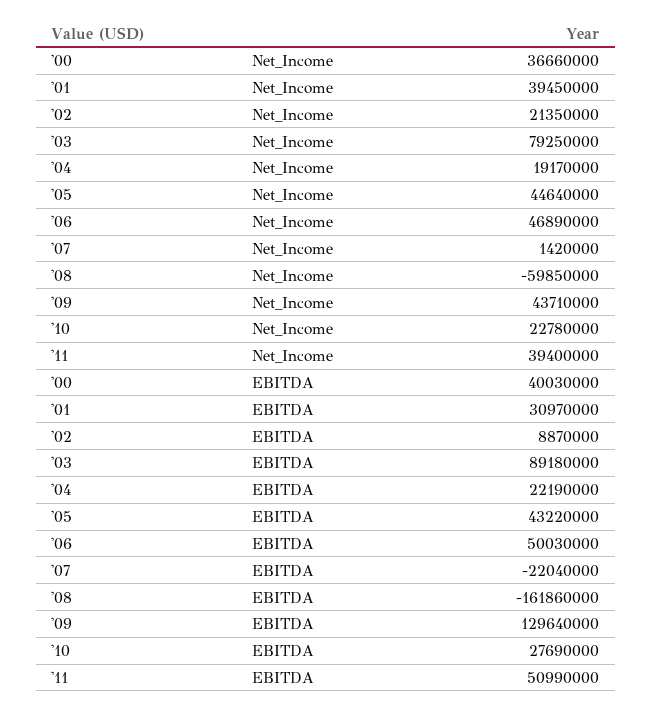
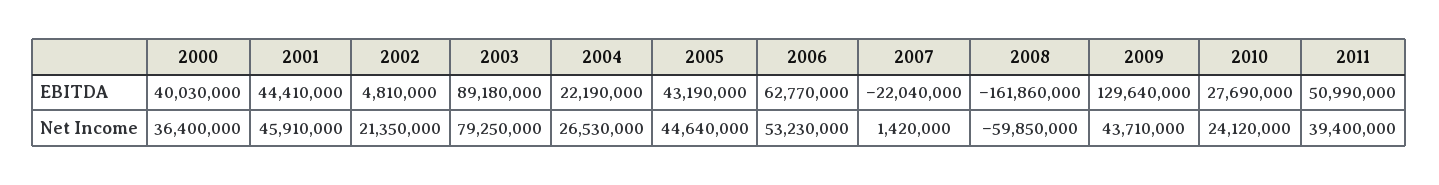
'00, Net_Income: 36660000 -> 36400000
'01, Net_Income: 39450000 -> 45910000
'04, Net_Income: 19170000 -> 26530000
'06, Net_Income: 46890000 -> 53230000
'10, Net_Income: 22780000 -> 24120000
'01, EBITDA: 30970000 -> 44410000
'02, EBITDA: 8870000 -> 4810000
'05, EBITDA: 43220000 -> 43190000
'06, EBITDA: 50030000 -> 62770000

